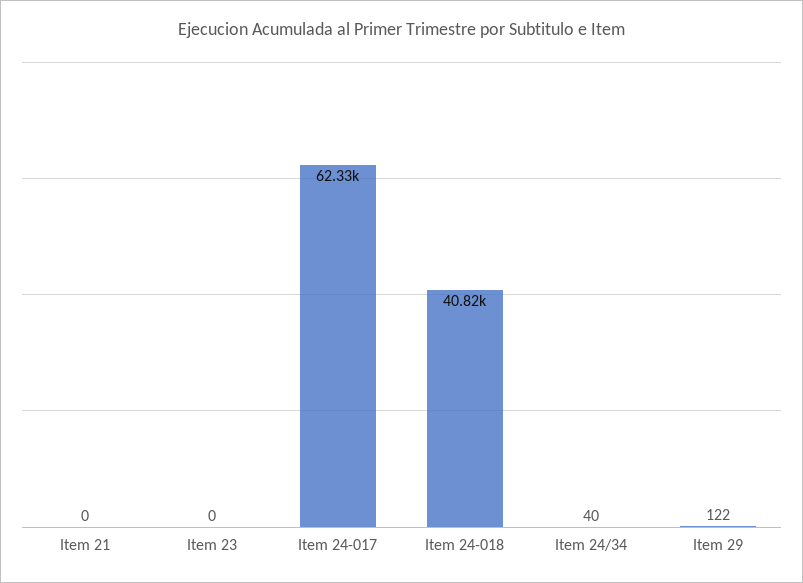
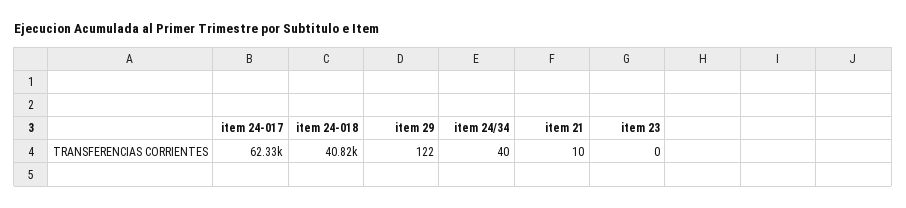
Item 21: 0 -> 10

